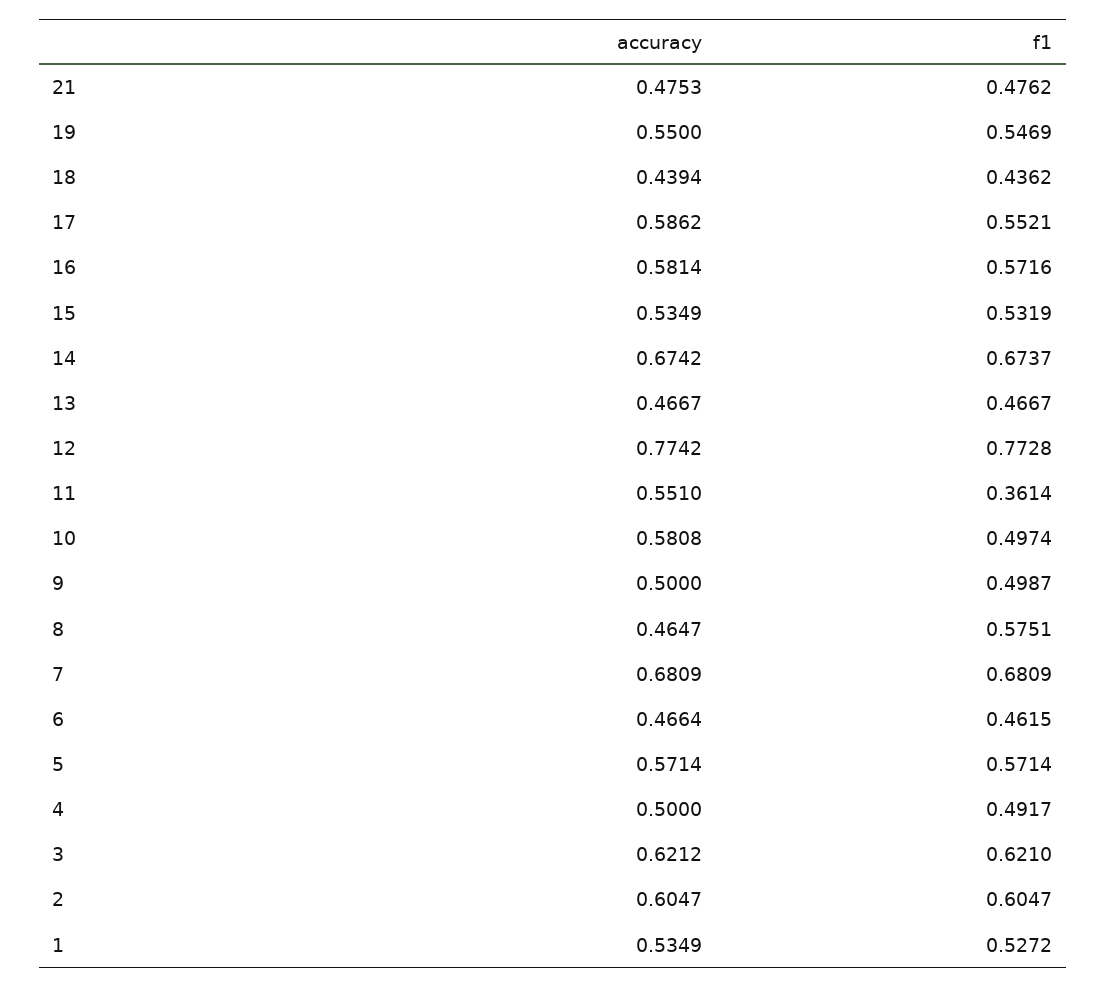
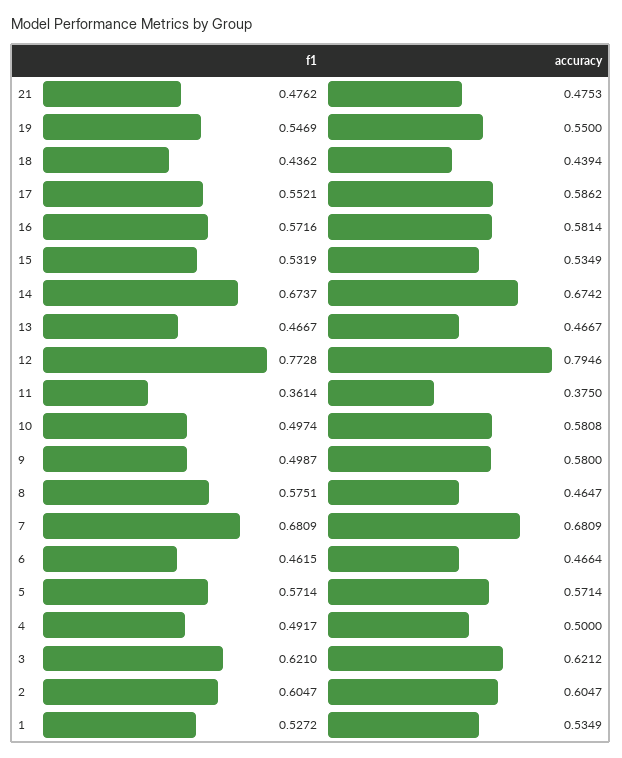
accuracy, 12: 0.7742 -> 0.7946
accuracy, 11: 0.551 -> 0.375
accuracy, 9: 0.5 -> 0.58

